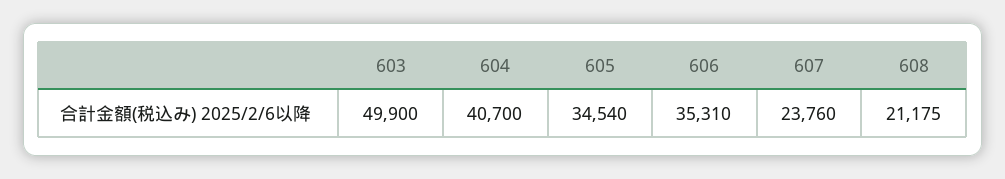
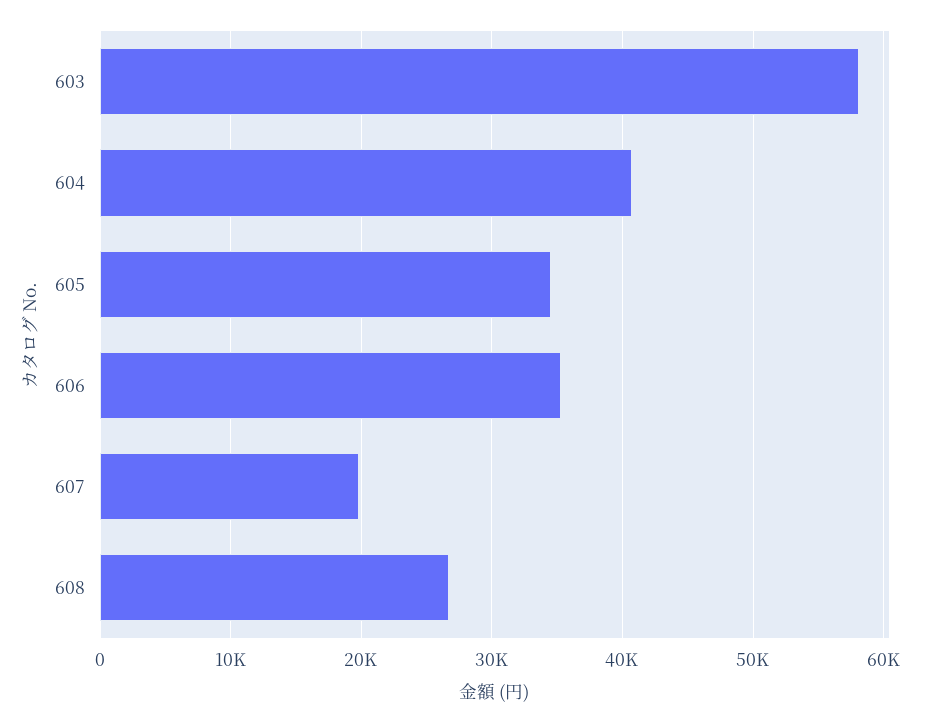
603: 49900 -> 58000
607: 23760 -> 20000
608: 21175 -> 27000

